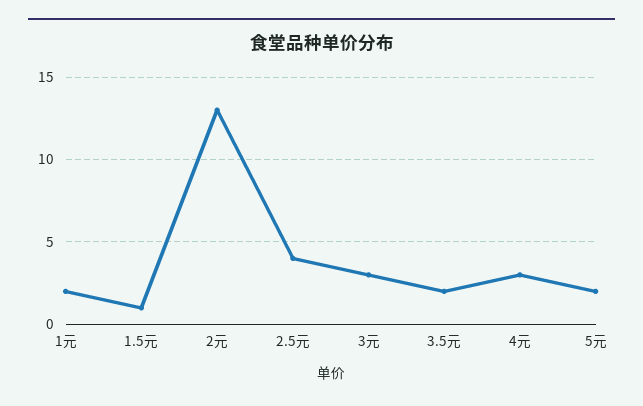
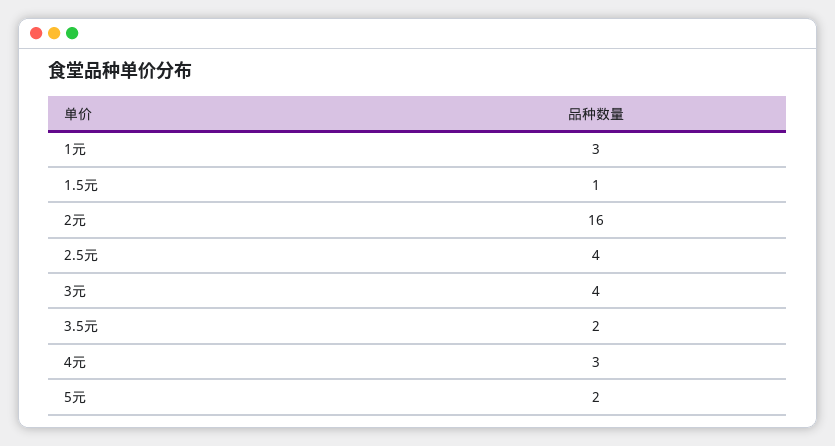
1元: 2 -> 3
2元: 13 -> 16
3元: 3 -> 4

